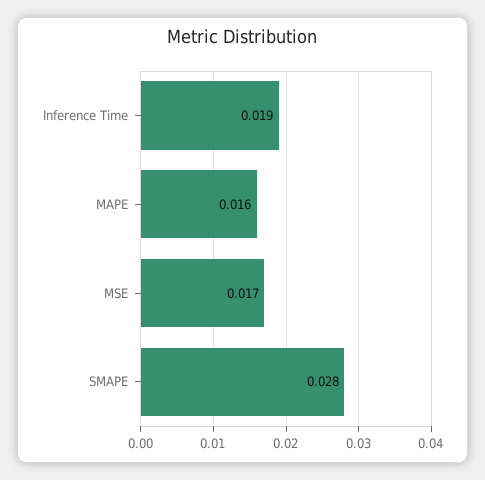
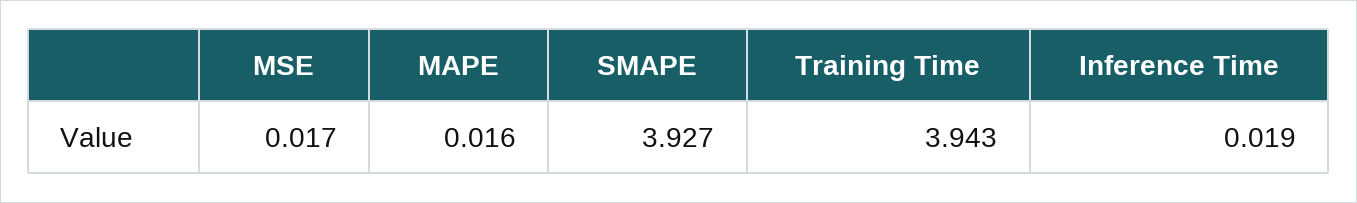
SMAPE: 0.028 -> 3.927
Training Time: none -> 3.943

